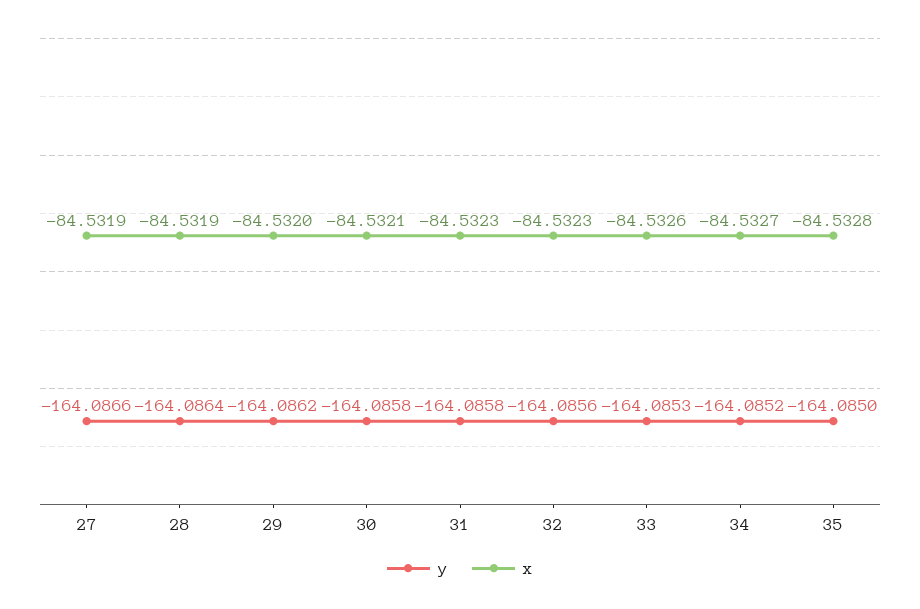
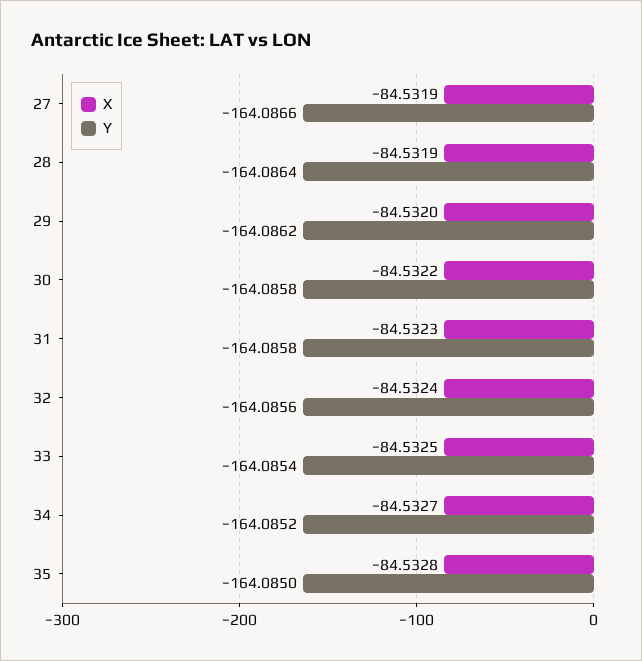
x, 30: -84.5321 -> -84.5322
x, 32: -84.5323 -> -84.5324
y, 33: -164.0853 -> -164.0854
x, 33: -84.5326 -> -84.5325

